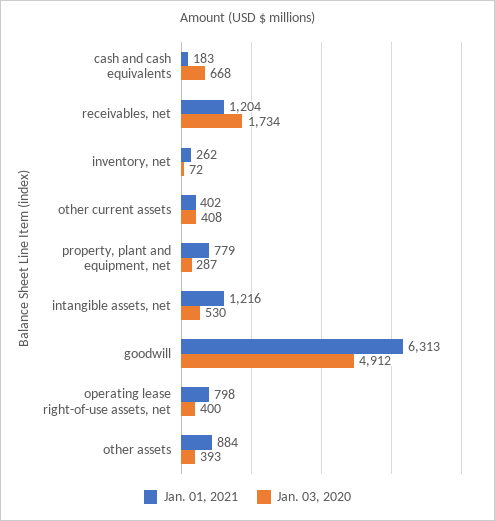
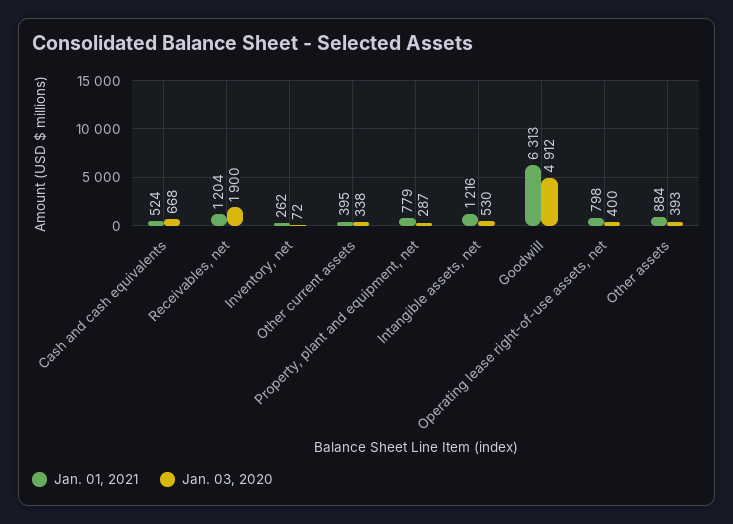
Jan. 01, 2021, cash and cash equivalents: 183 -> 524
Jan. 03, 2020, receivables, net: 1734 -> 1900
Jan. 01, 2021, other current assets: 402 -> 395
Jan. 03, 2020, other current assets: 408 -> 338

